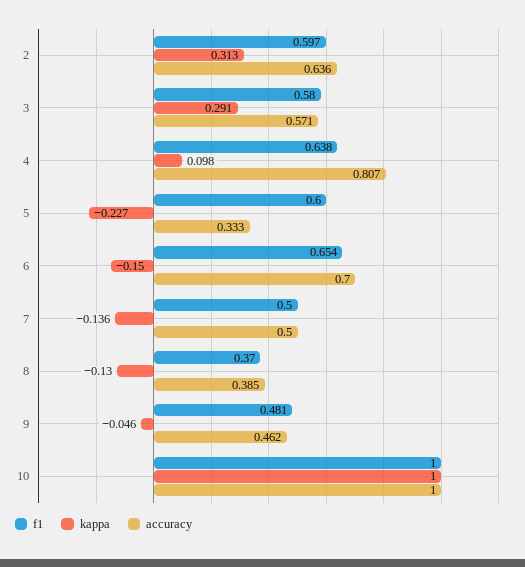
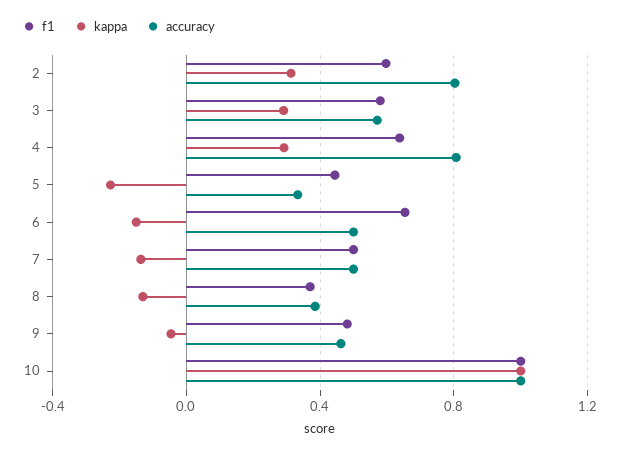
accuracy, 2: 0.636 -> 0.8
kappa, 4: 0.098 -> 0.3
f1, 5: 0.6 -> 0.45
accuracy, 6: 0.7 -> 0.5

